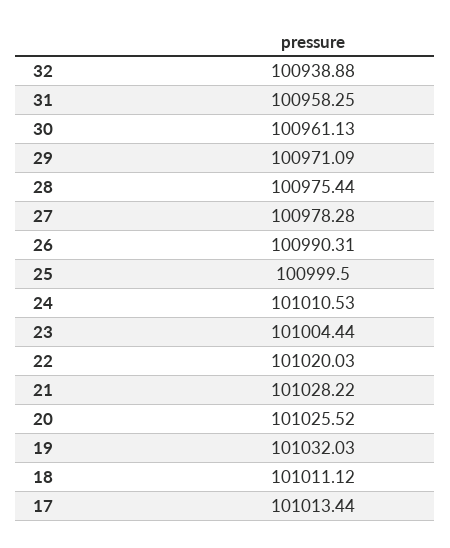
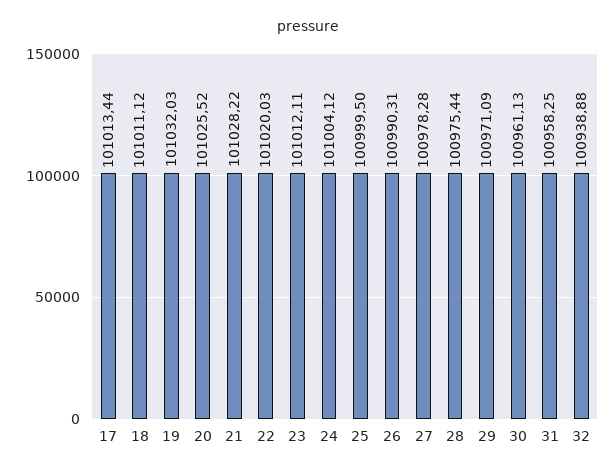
24: 101010.53 -> 101004.12
23: 101004.44 -> 101012.11

